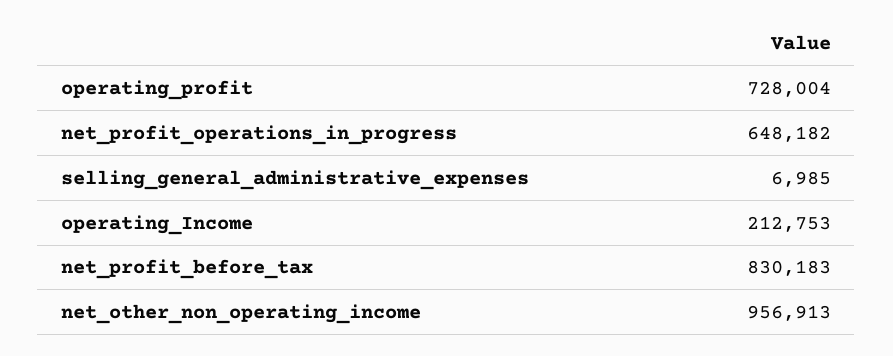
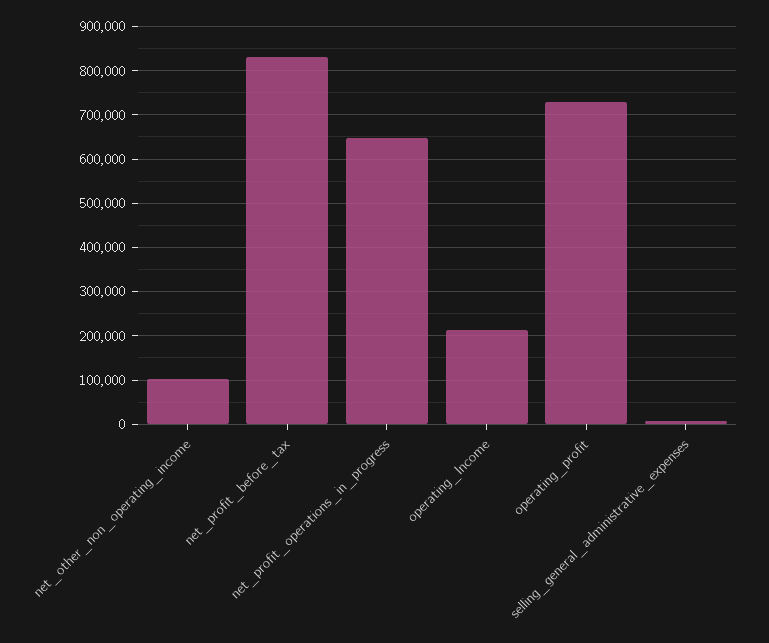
net_other_non_operating_income: 956913 -> 100000

